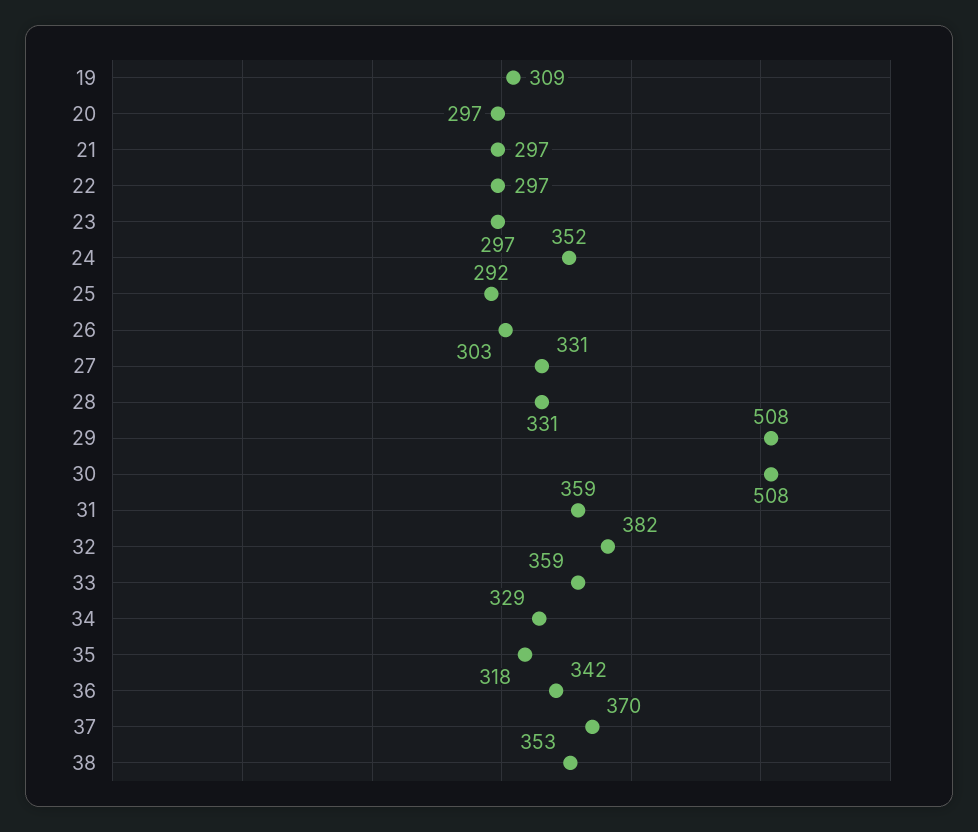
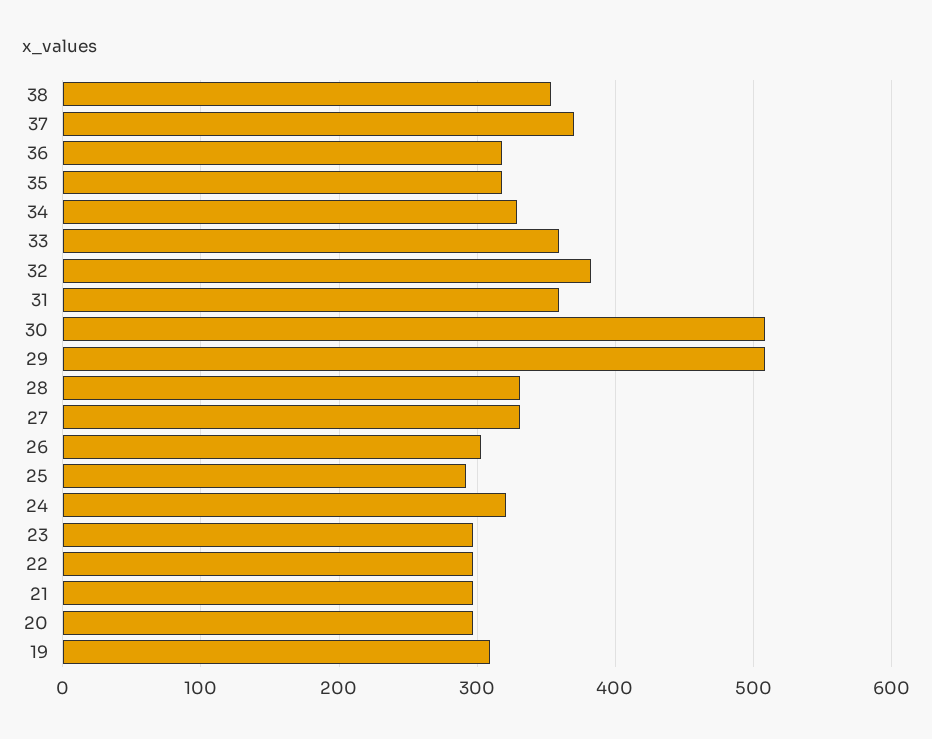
24: 352 -> 320
36: 342 -> 320

